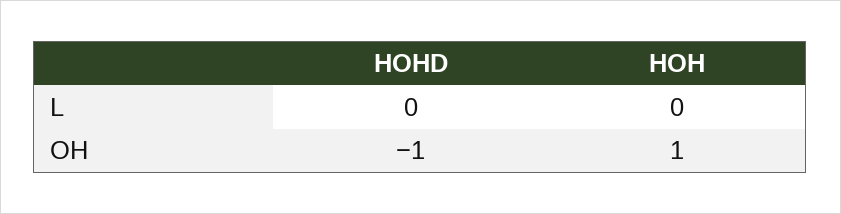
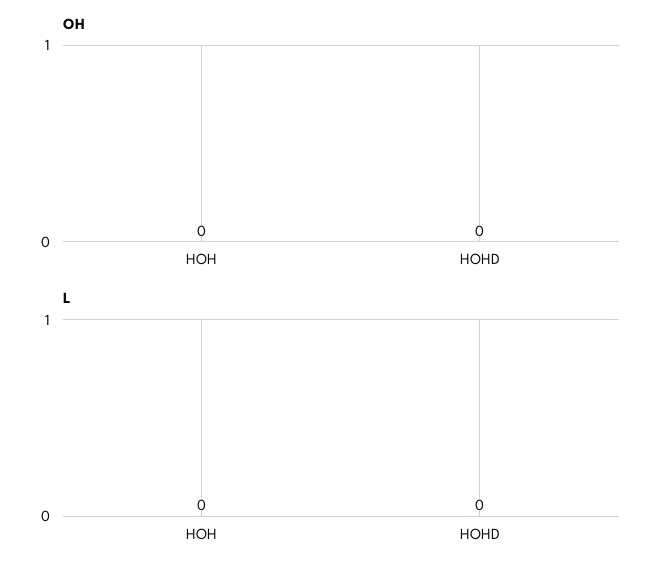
OH, HOHD: -1 -> 0
OH, HOH: 1 -> 0

